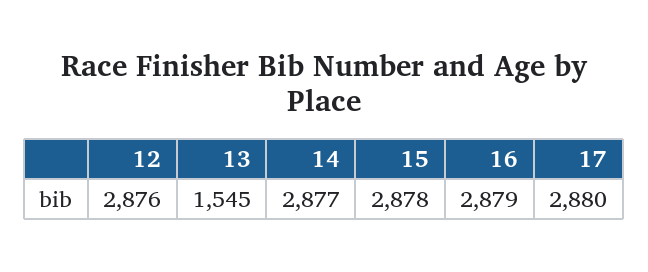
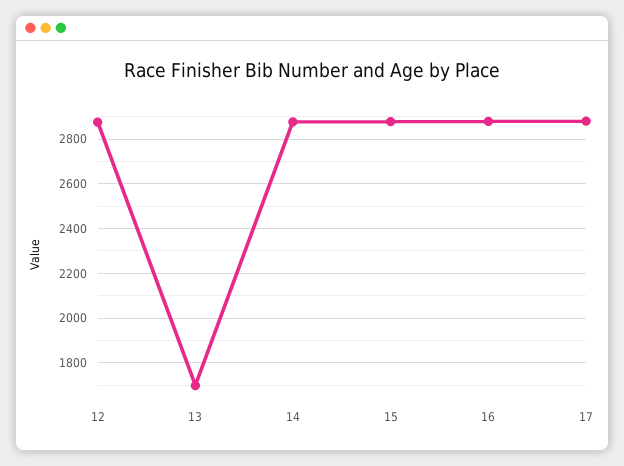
13: 1545 -> 1700

